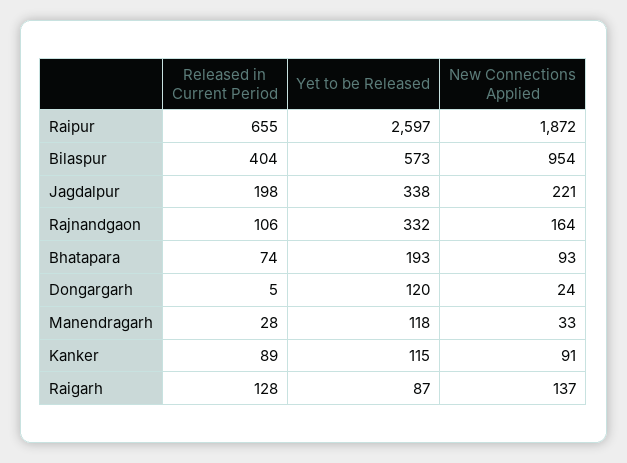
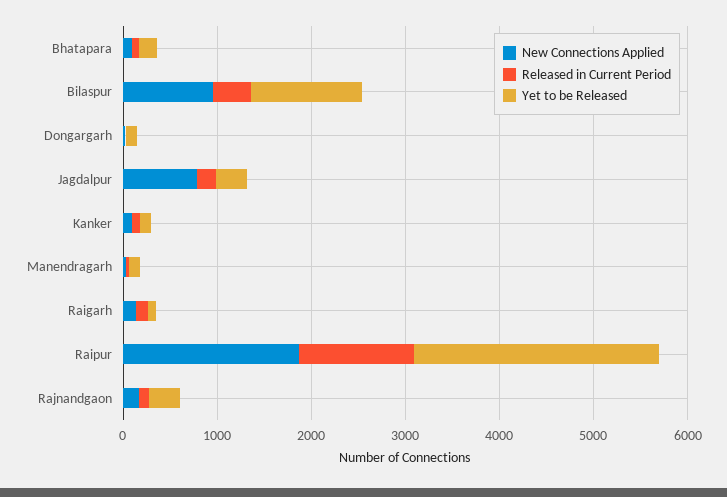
Released in Current Period, Raipur: 655 -> 1200
Yet to be Released, Bilaspur: 573 -> 1200
New Connections Applied, Jagdalpur: 221 -> 800

